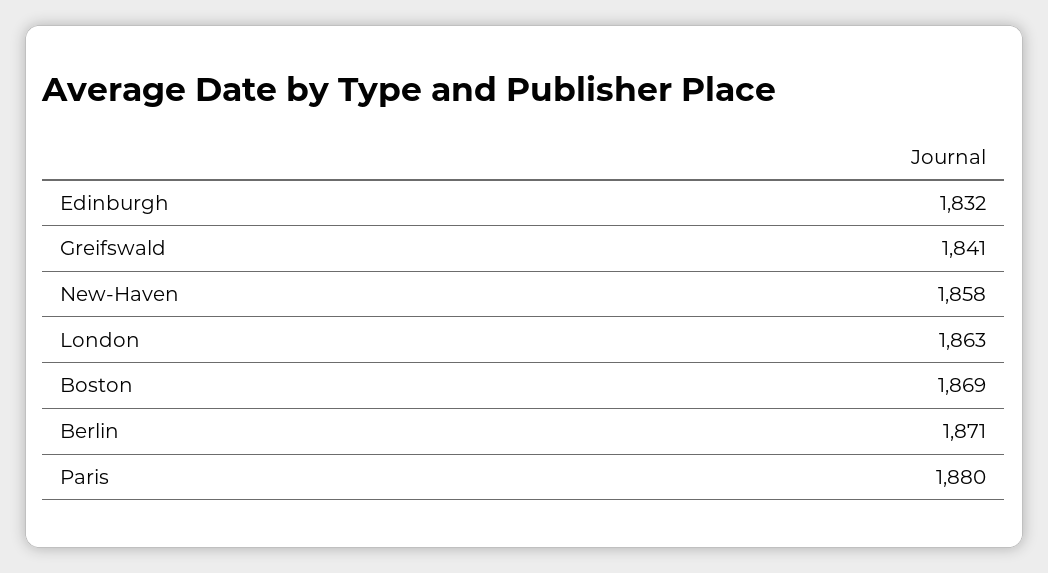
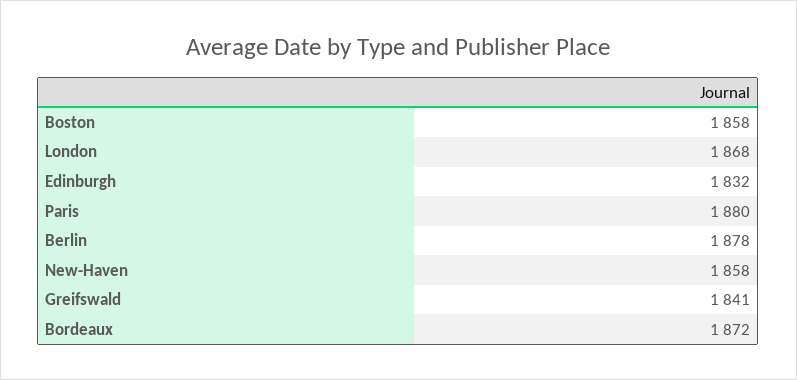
London: 1863 -> 1868
Boston: 1869 -> 1858
Berlin: 1871 -> 1878
Bordeaux: none -> 1872

